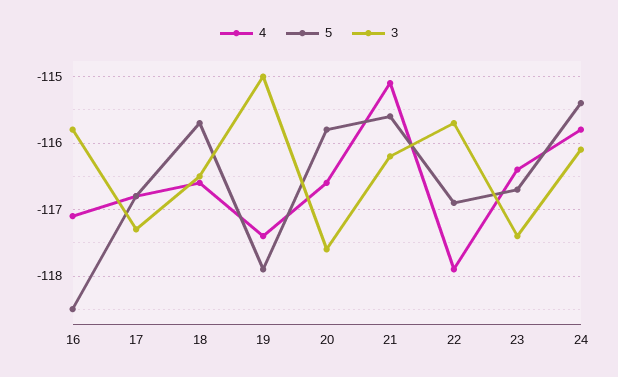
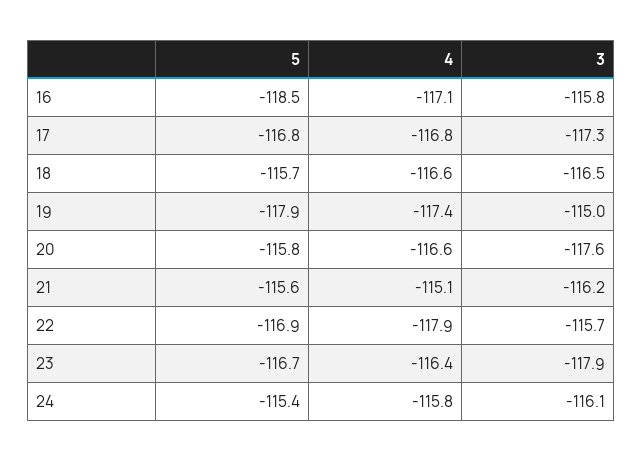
3, 23: -117.4 -> -117.9

